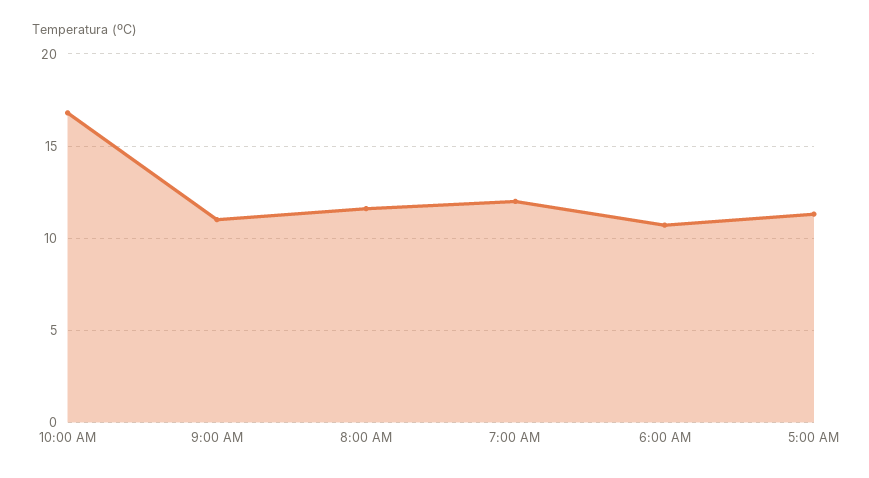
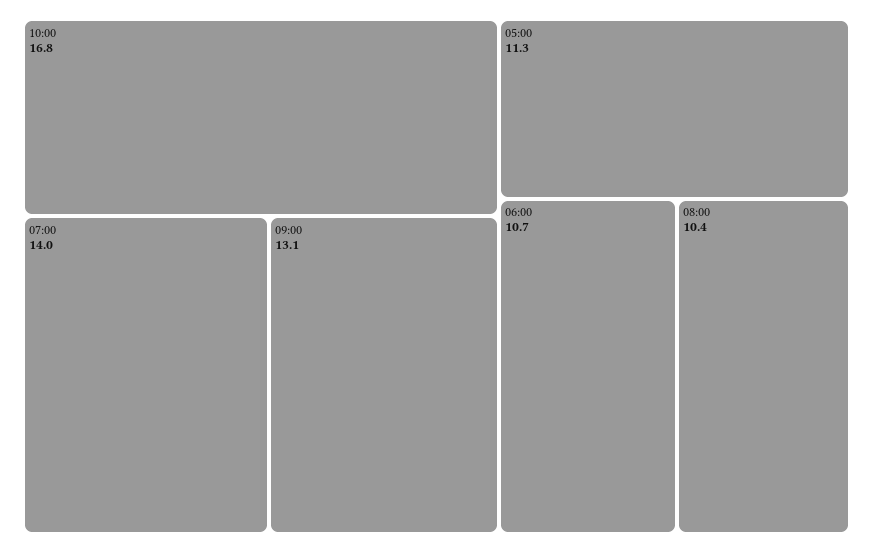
9:00 AM: 11 -> 13.1
8:00 AM: 11.5 -> 10.4
7:00 AM: 12 -> 14

